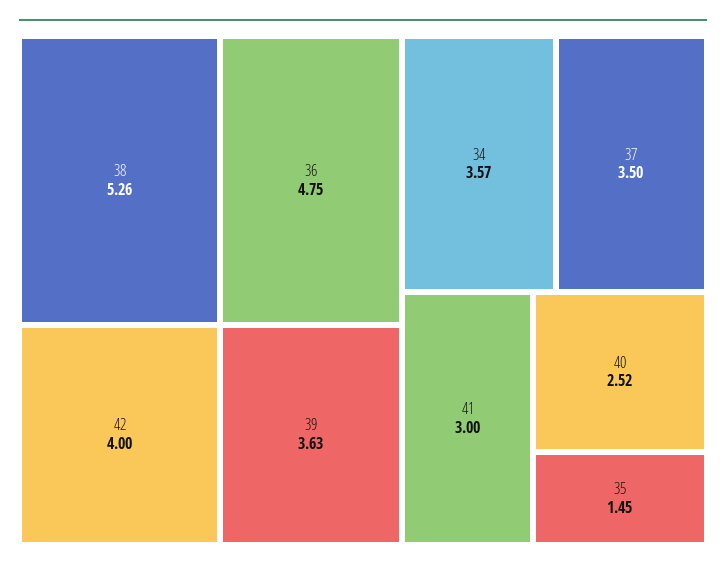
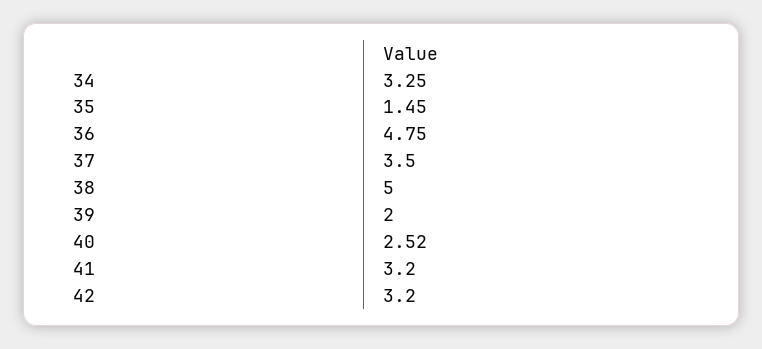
38: 5.26 -> 5
42: 4 -> 3.2
39: 3.63 -> 2
34: 3.57 -> 3.25
41: 3 -> 3.2

